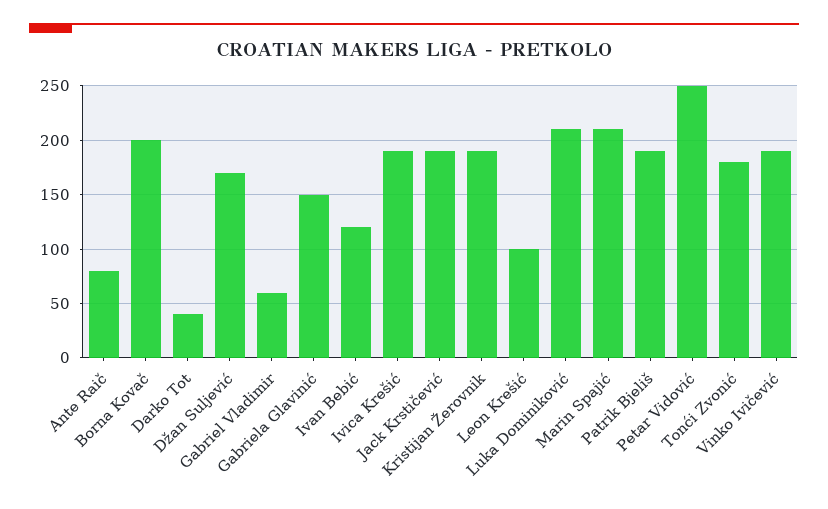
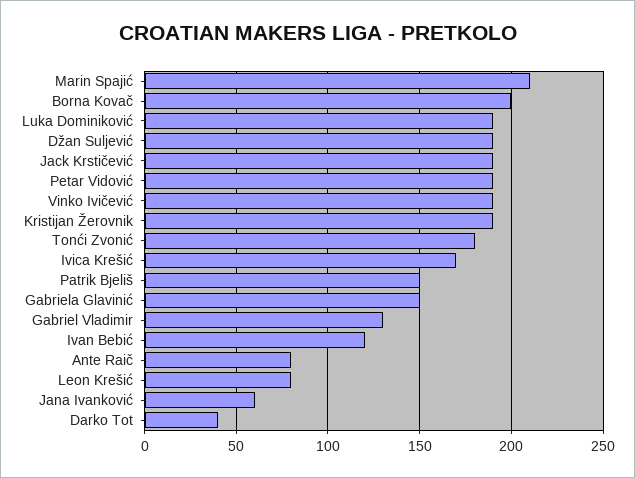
Džan Suljević: 170 -> 190
Gabriel Vladimir: 60 -> 130
Ivica Krešić: 190 -> 170
Leon Krešić: 100 -> 80
Luka Dominiković: 210 -> 190
Patrik Bjeliš: 190 -> 150
Petar Vidović: 250 -> 190
Jana Ivanković: none -> 60

